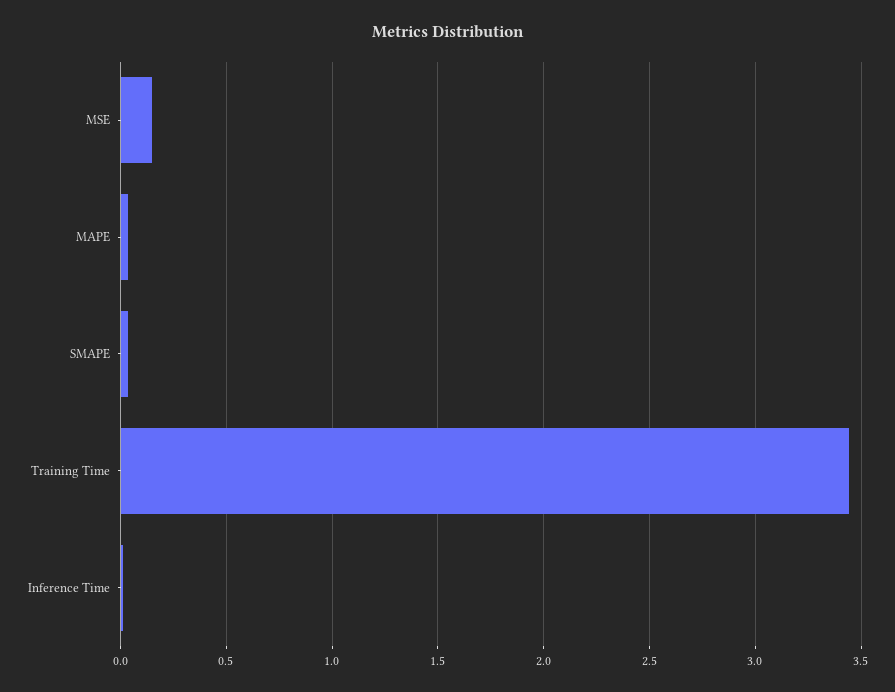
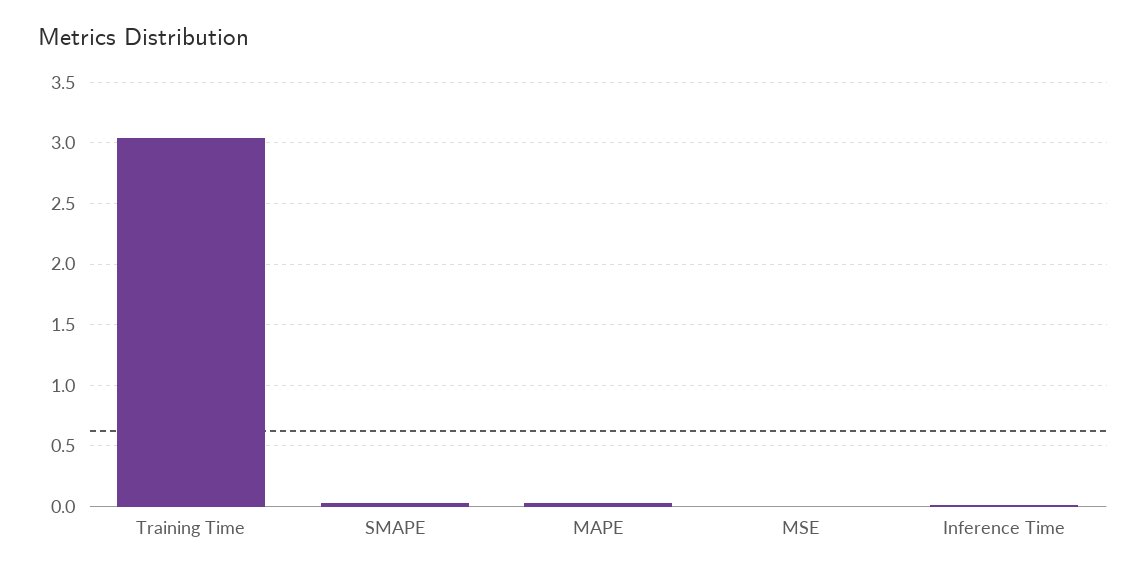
MSE: 0.15 -> 0
Training Time: 3.45 -> 3.05

